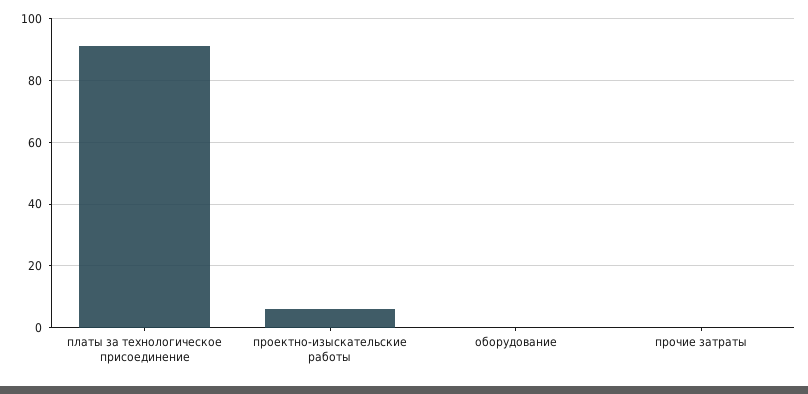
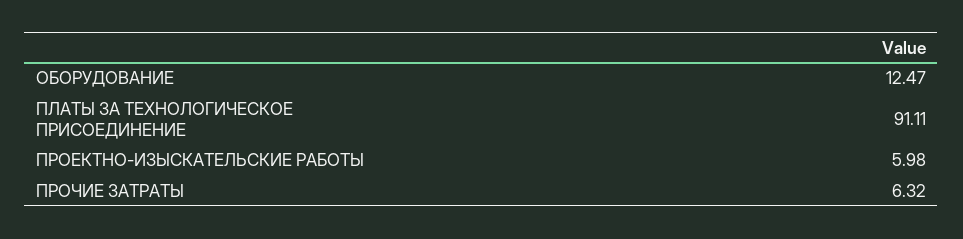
оборудование: 0 -> 12.47
прочие затраты: 0 -> 6.32

